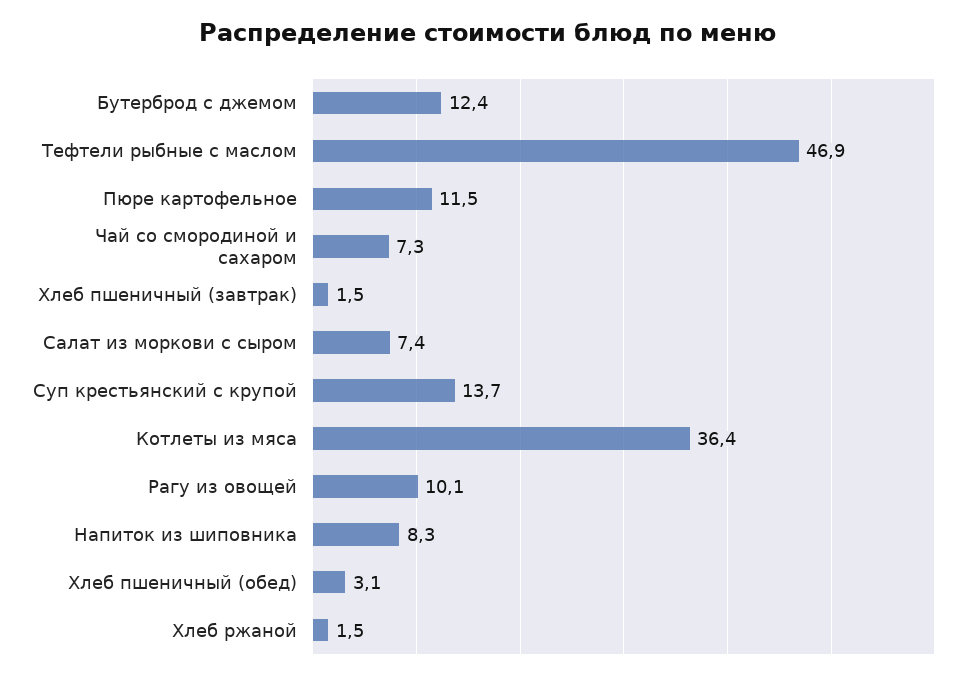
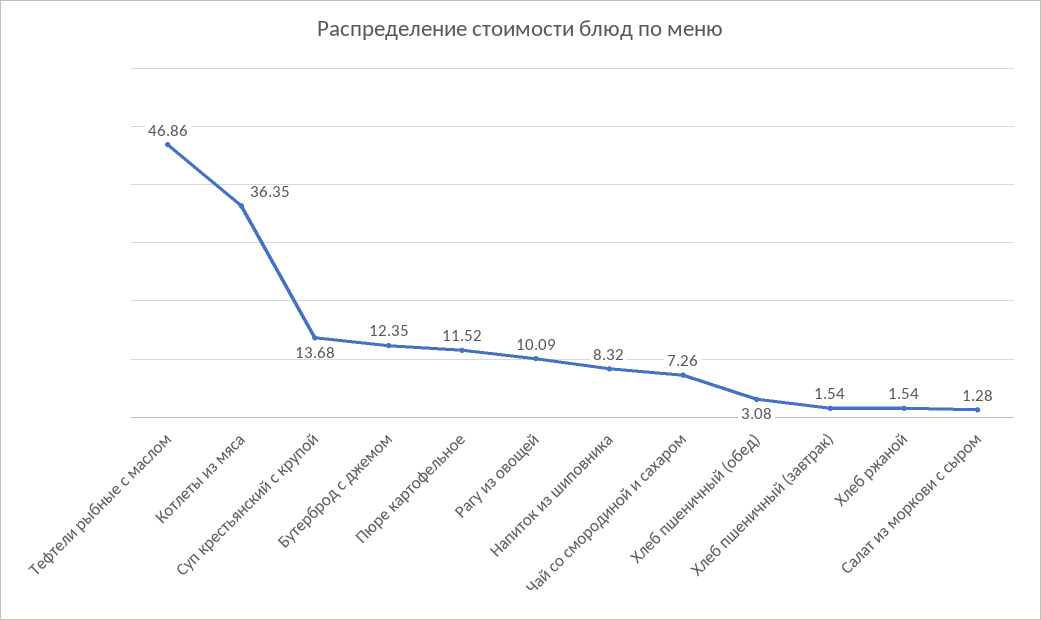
Салат из моркови с сыром: 7.4 -> 1.28

